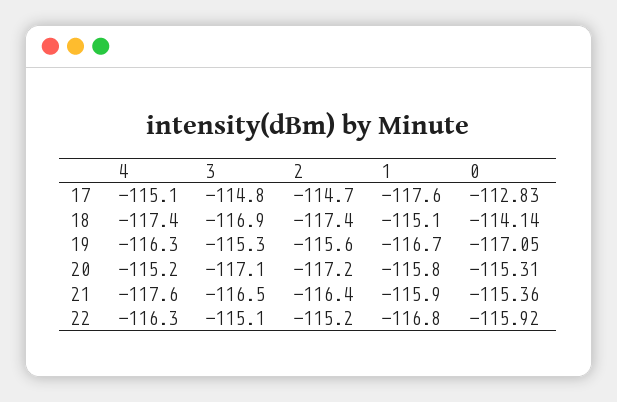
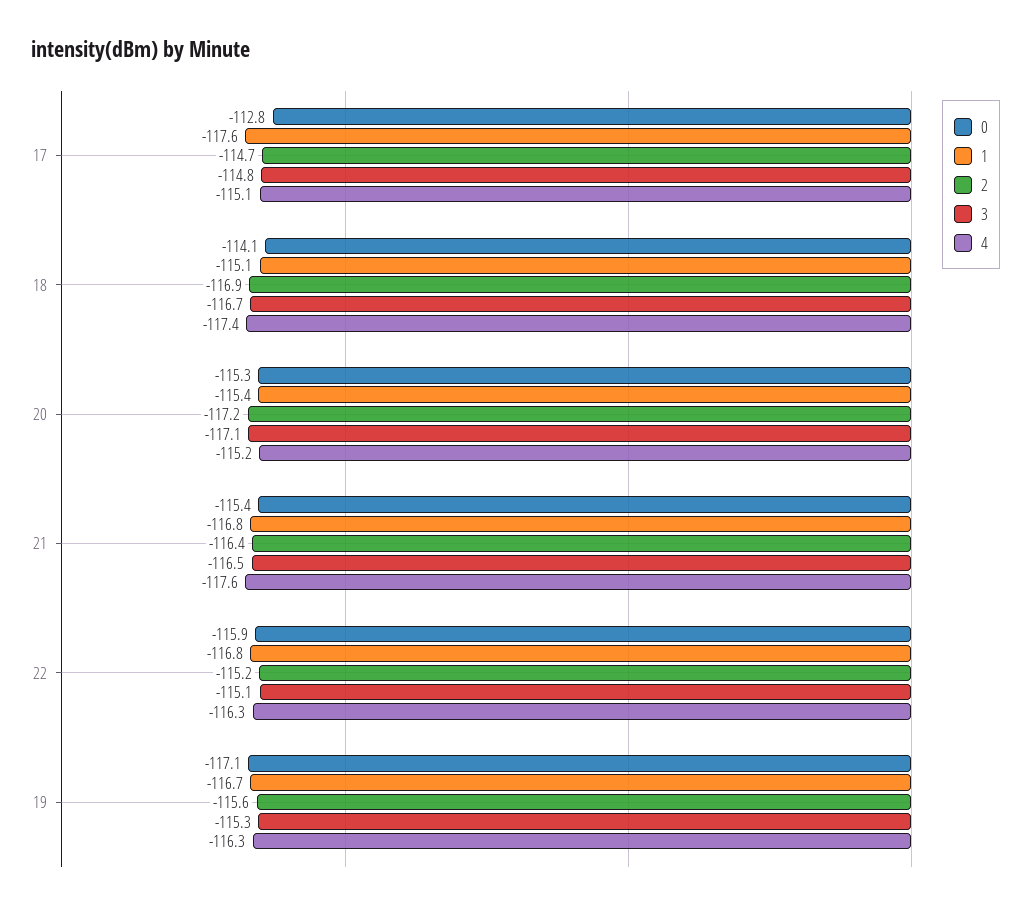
3, 18: -116.9 -> -116.7
2, 18: -117.4 -> -116.9
1, 20: -115.8 -> -115.4
1, 21: -115.9 -> -116.8

